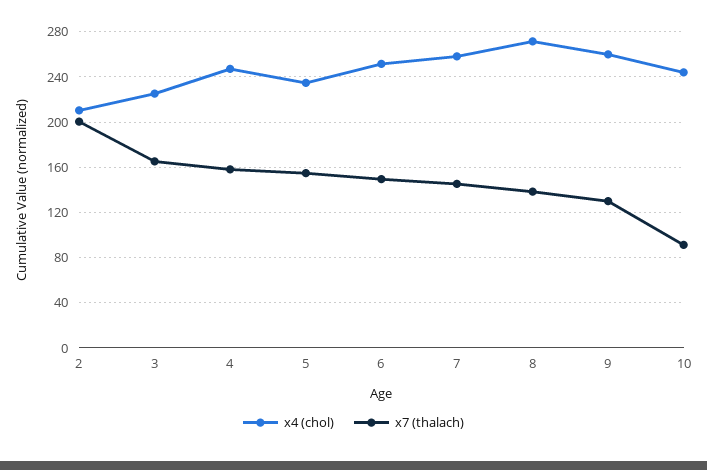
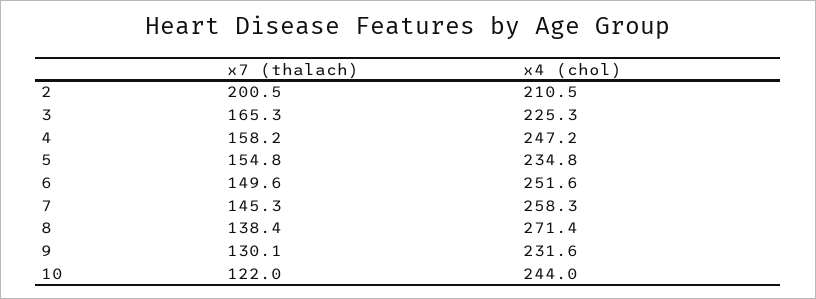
x4 (chol), 9: 260 -> 231.6
x7 (thalach), 10: 90 -> 122

